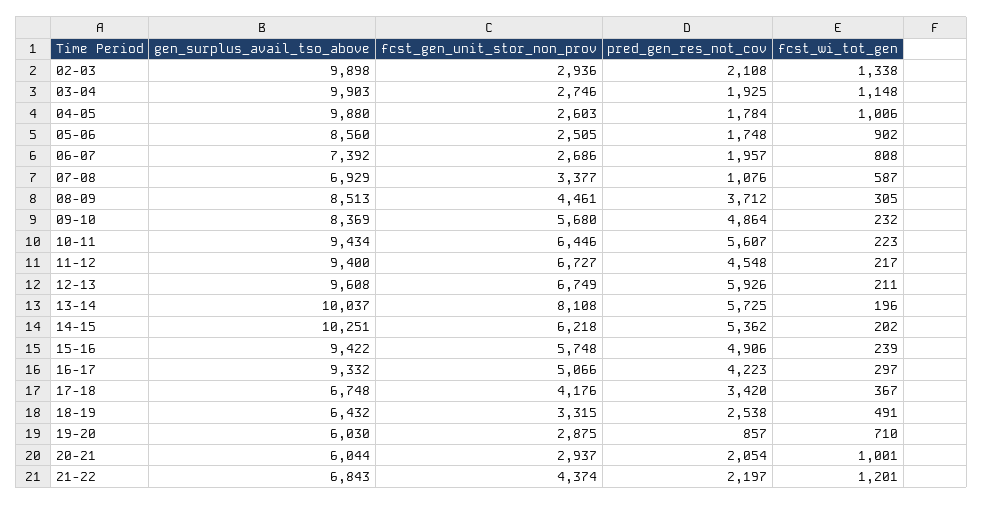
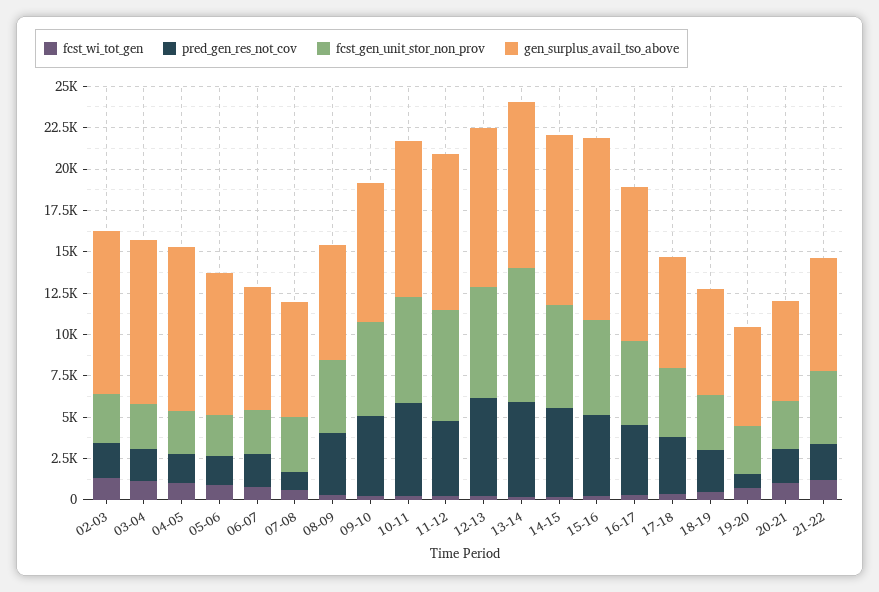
gen_surplus_avail_tso_above, 08-09: 8513 -> 7000
gen_surplus_avail_tso_above, 15-16: 9422 -> 11000

